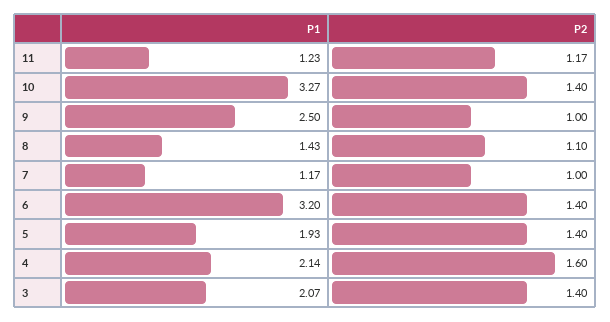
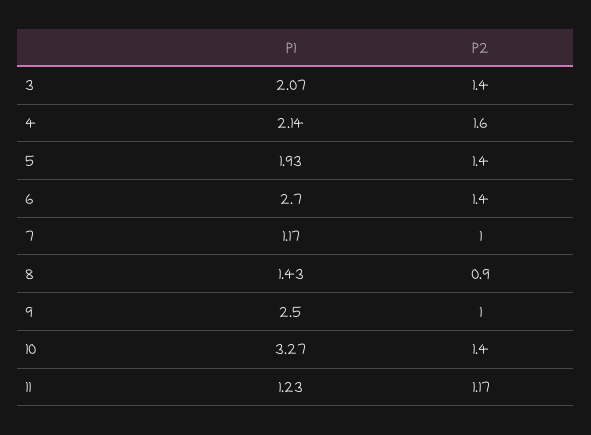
P2, 8: 1.1 -> 0.9
P1, 6: 3.2 -> 2.7

